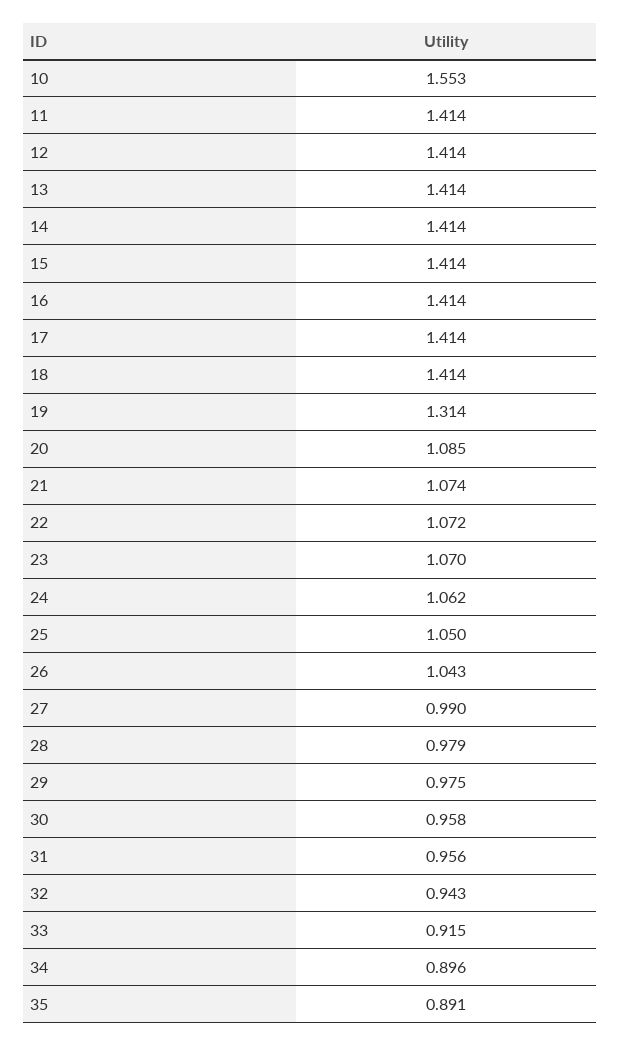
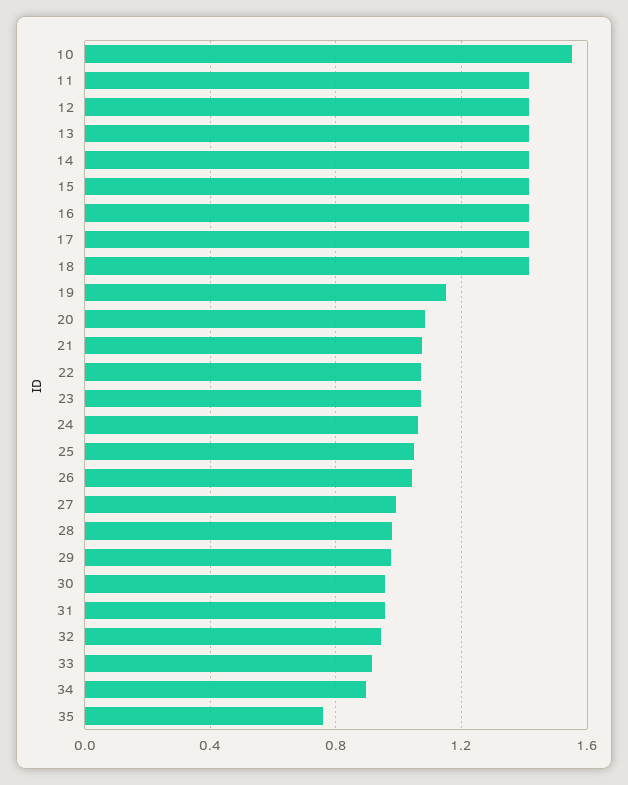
19: 1.314 -> 1.15
35: 0.891 -> 0.75

